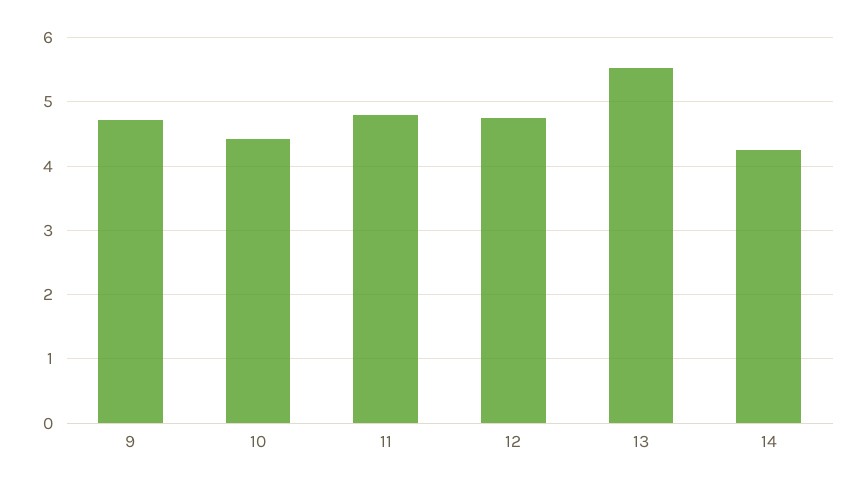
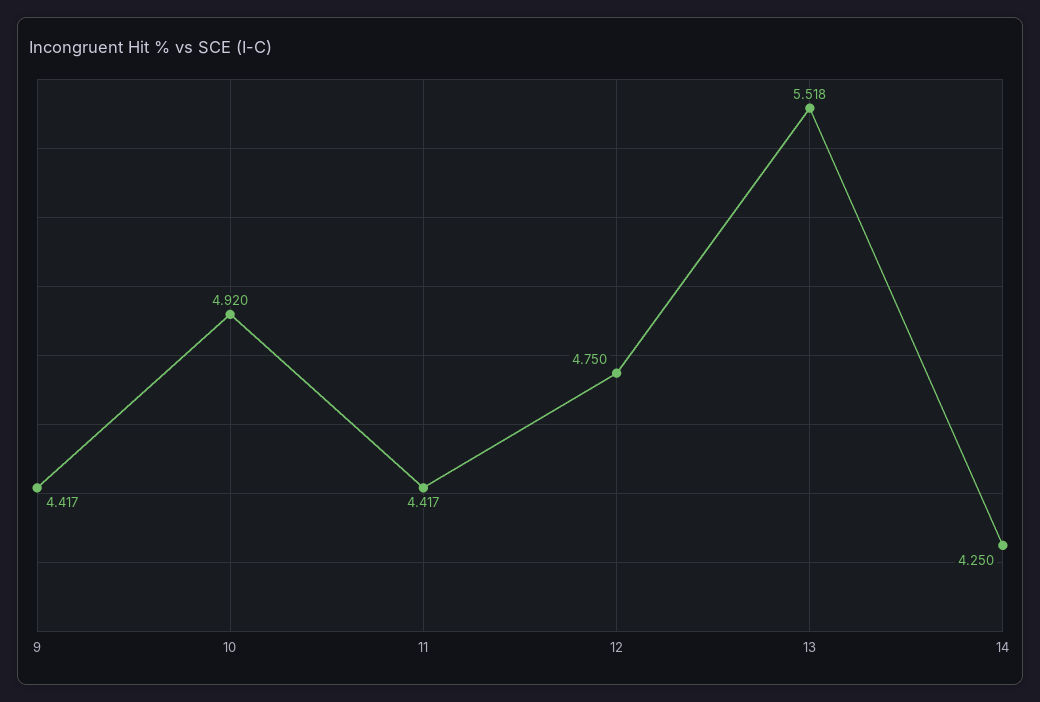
9: 4.7 -> 4.417
10: 4.4 -> 4.92
11: 4.8 -> 4.417

